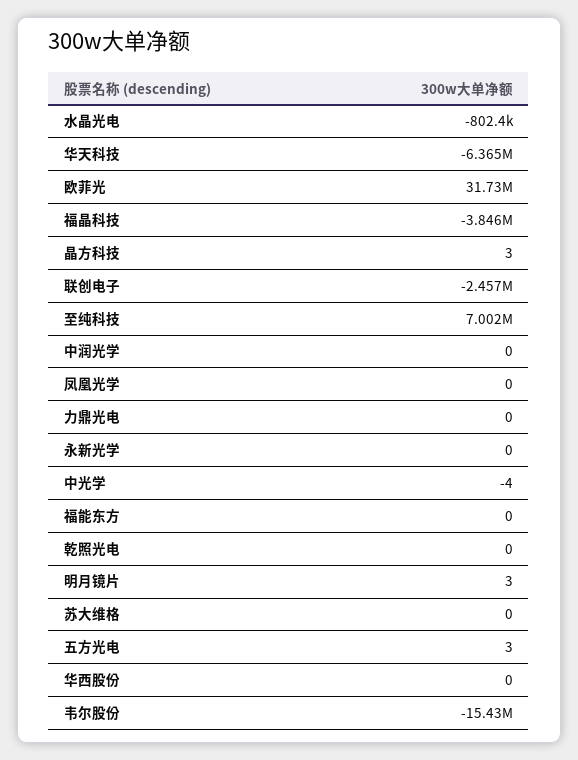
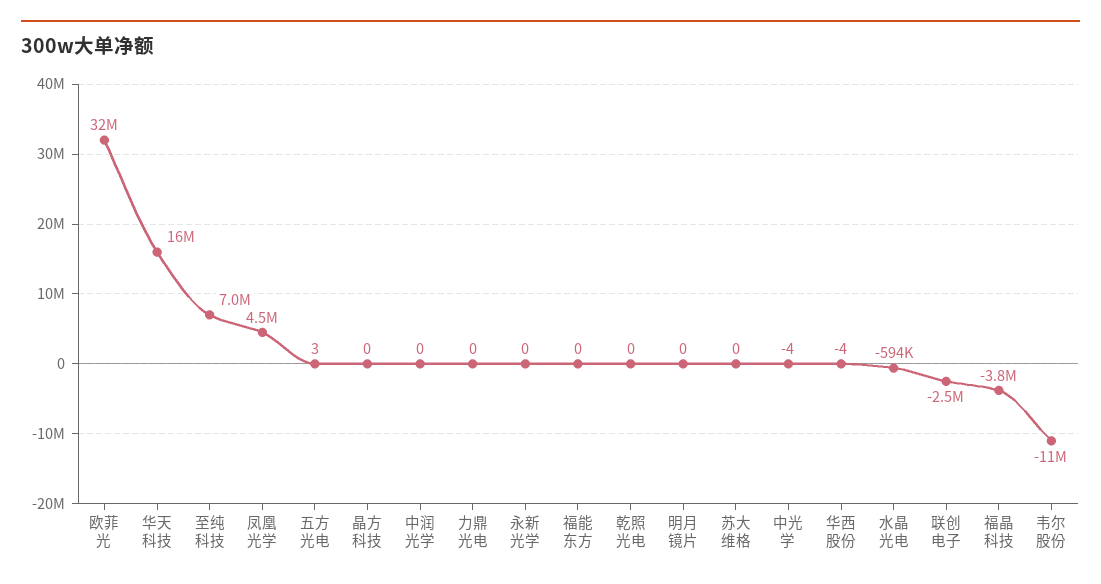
水晶光电: -802400 -> -594000
华天科技: -6365000 -> 16000000
晶方科技: 3 -> 0
凤凰光学: 0 -> 4500000
明月镜片: 3 -> 0
华西股份: 0 -> -4
韦尔股份: -15430000 -> -11000000

